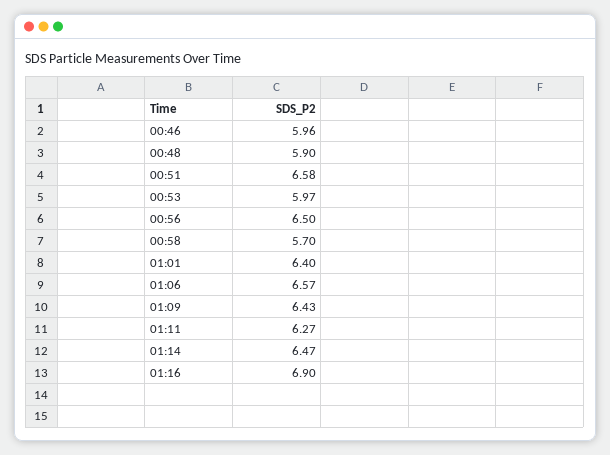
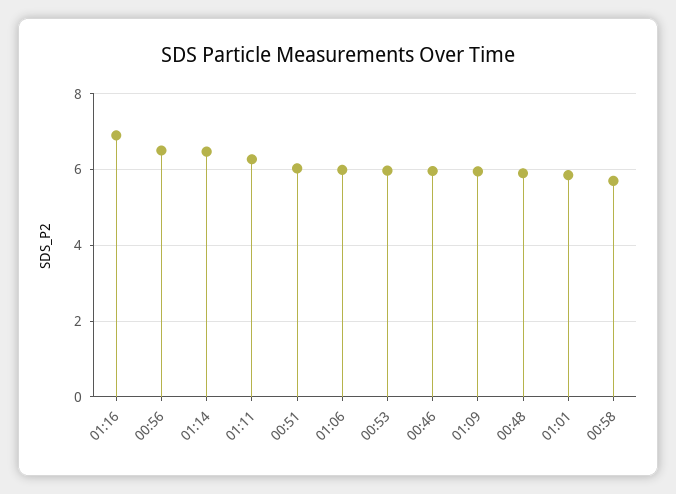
00:51: 6.58 -> 6
01:01: 6.4 -> 5.8
01:06: 6.57 -> 6
01:09: 6.43 -> 6

